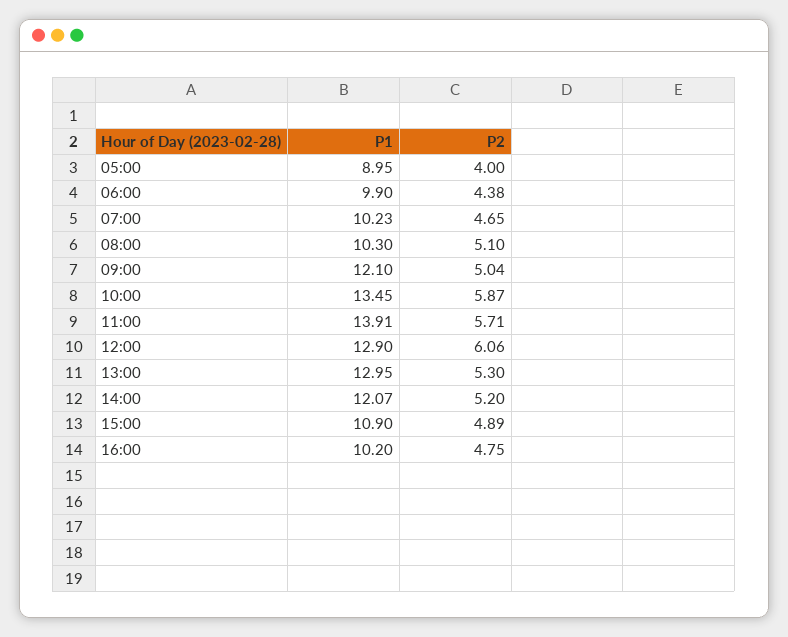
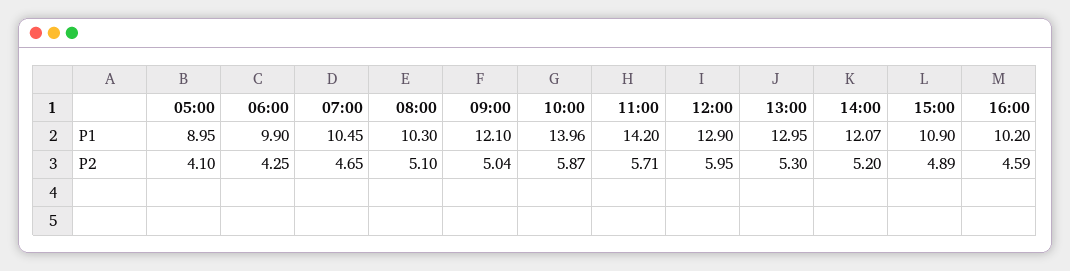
P2, 05:00: 4 -> 4.1
P2, 06:00: 4.38 -> 4.25
P1, 07:00: 10.23 -> 10.45
P1, 10:00: 13.45 -> 13.96
P1, 11:00: 13.91 -> 14.2
P2, 12:00: 6.06 -> 5.95
P2, 16:00: 4.75 -> 4.59

